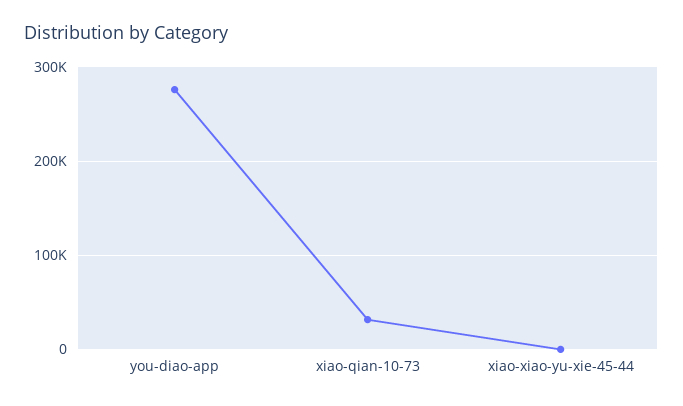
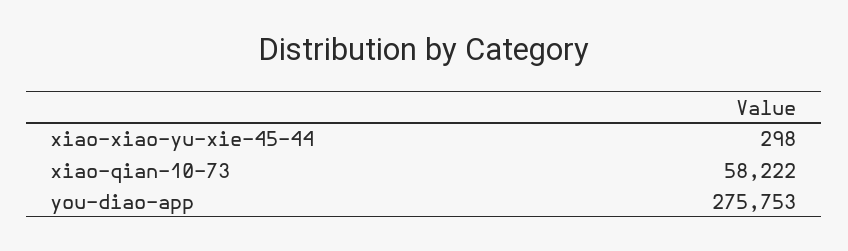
xiao-qian-10-73: 30000 -> 58222

